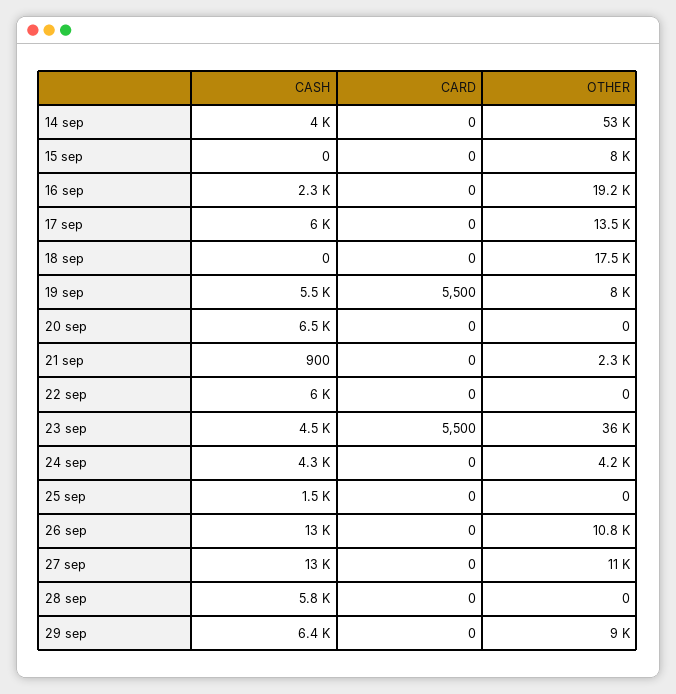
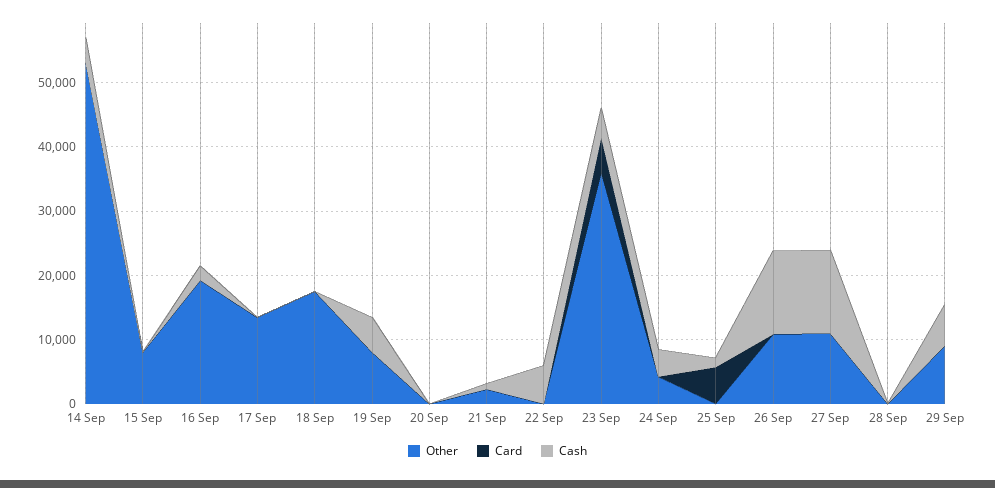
CASH, 17 sep: 6000 -> 0
CARD, 19 sep: 5500 -> 0
CASH, 20 sep: 6500 -> 0
CARD, 25 sep: 0 -> 6000
CASH, 28 sep: 5800 -> 0

